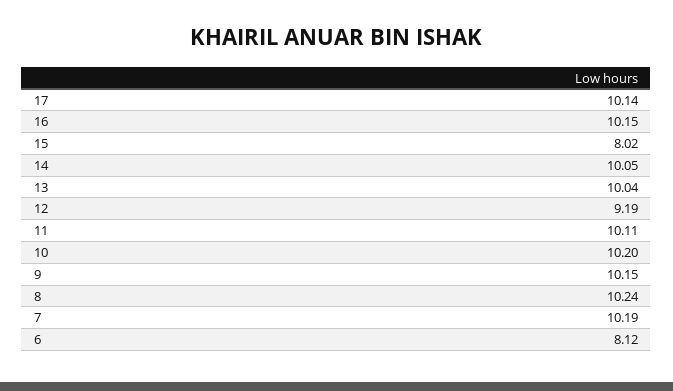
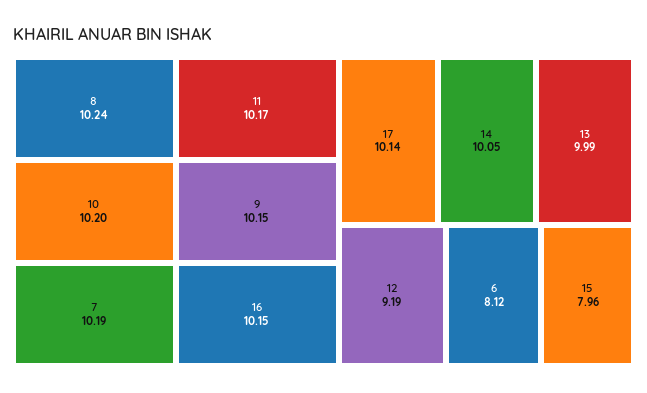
15: 8.02 -> 7.96
13: 10.04 -> 9.99
11: 10.11 -> 10.17

